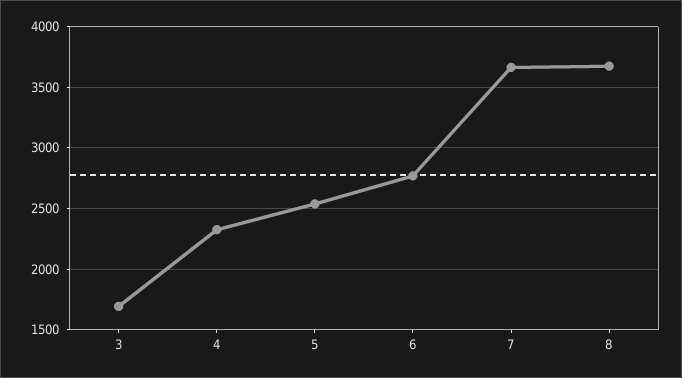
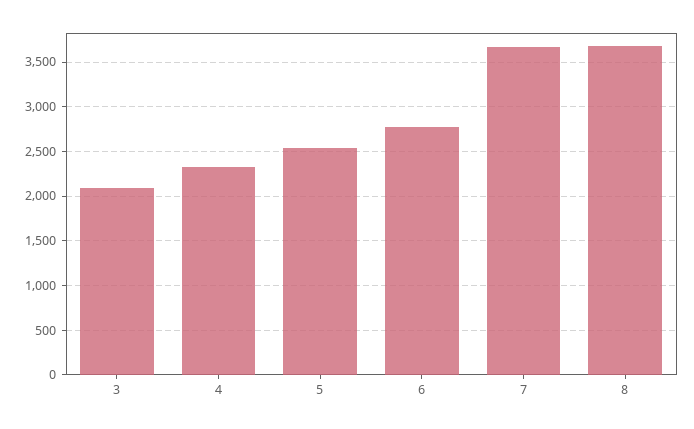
3: 1700 -> 2100

